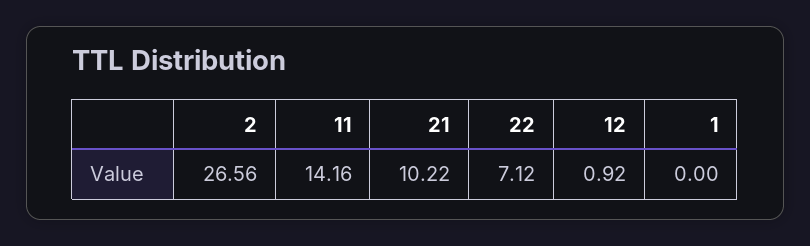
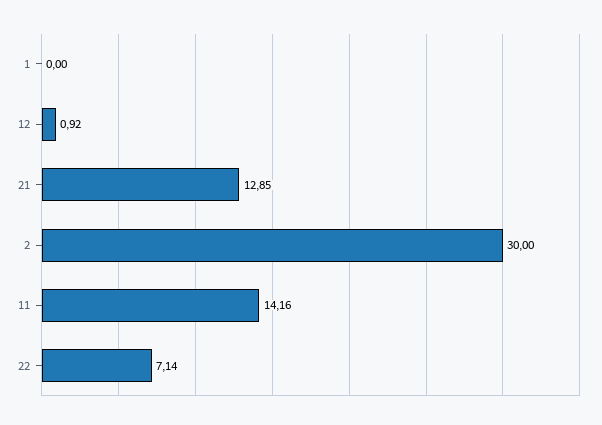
2: 26.56 -> 30
21: 10.22 -> 12.85
22: 7.12 -> 7.14

